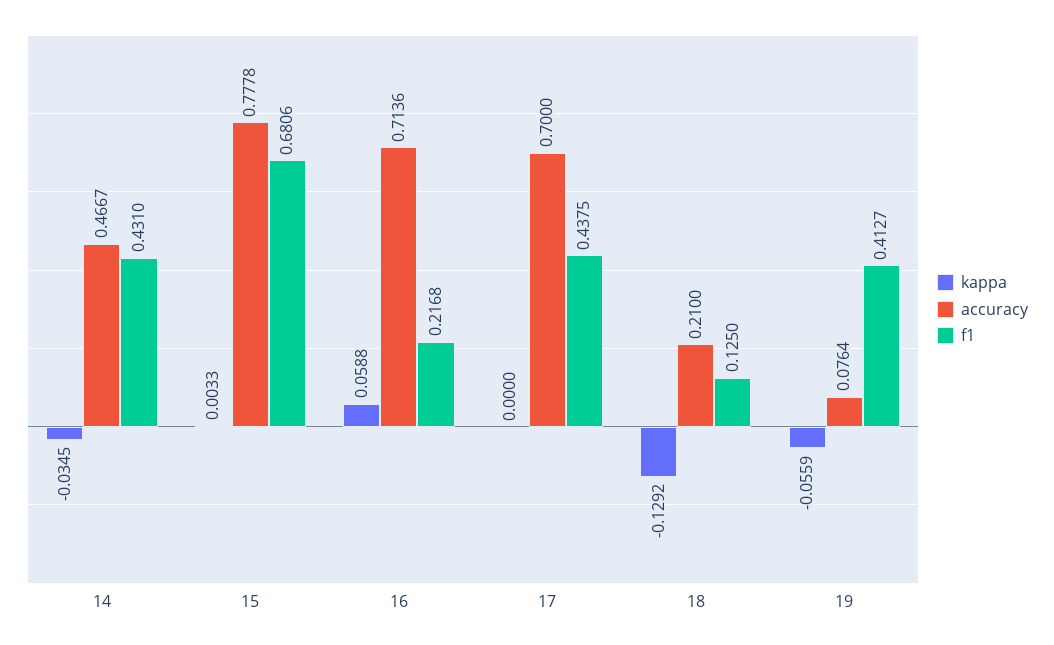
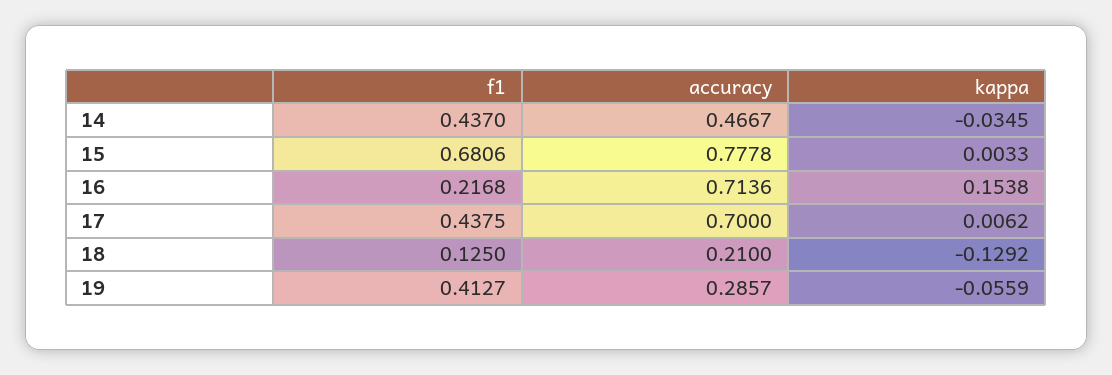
f1, 14: 0.431 -> 0.437
kappa, 16: 0.0588 -> 0.1538
kappa, 17: 0 -> 0.0062
accuracy, 19: 0.0764 -> 0.2857

